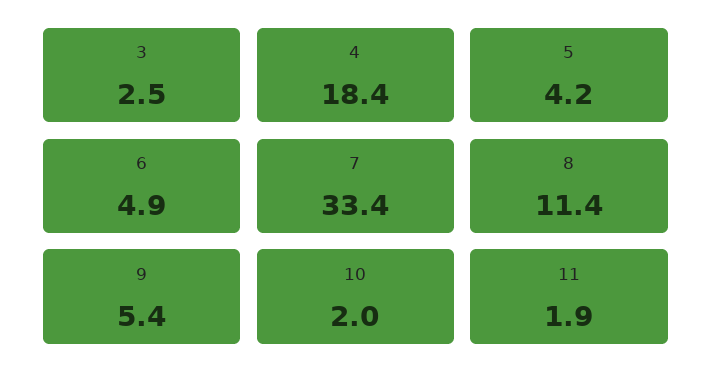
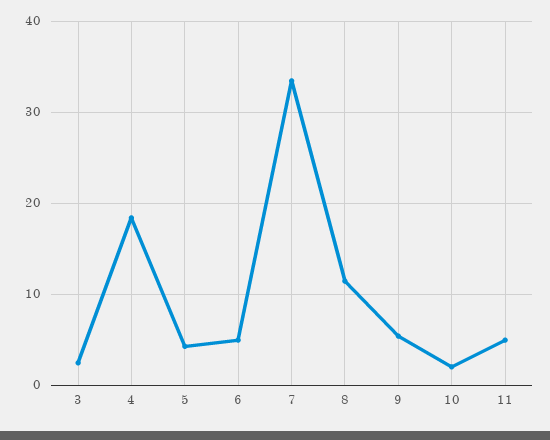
11: 1.9 -> 5

